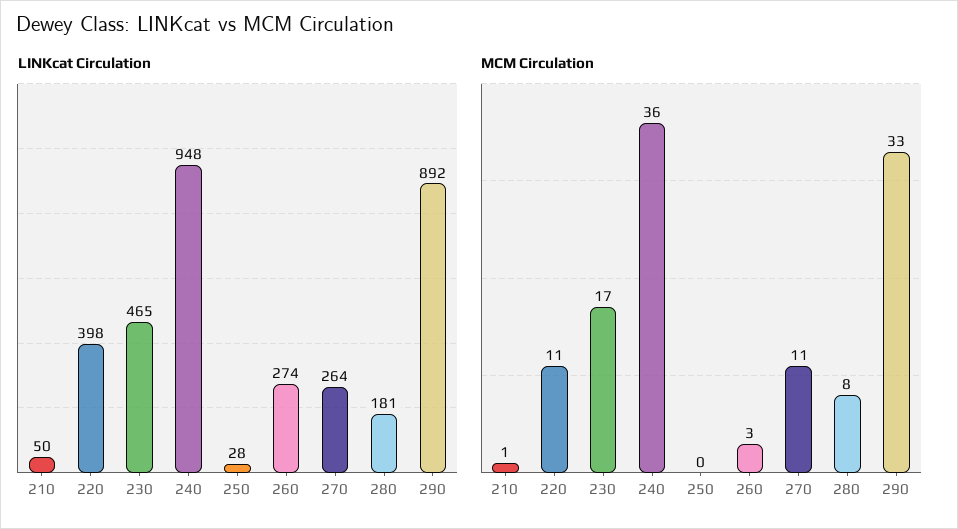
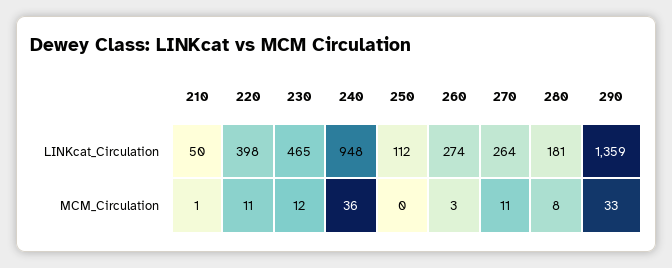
LINKcat Circulation, 250: 28 -> 112
LINKcat Circulation, 290: 892 -> 1359
MCM Circulation, 230: 17 -> 12

